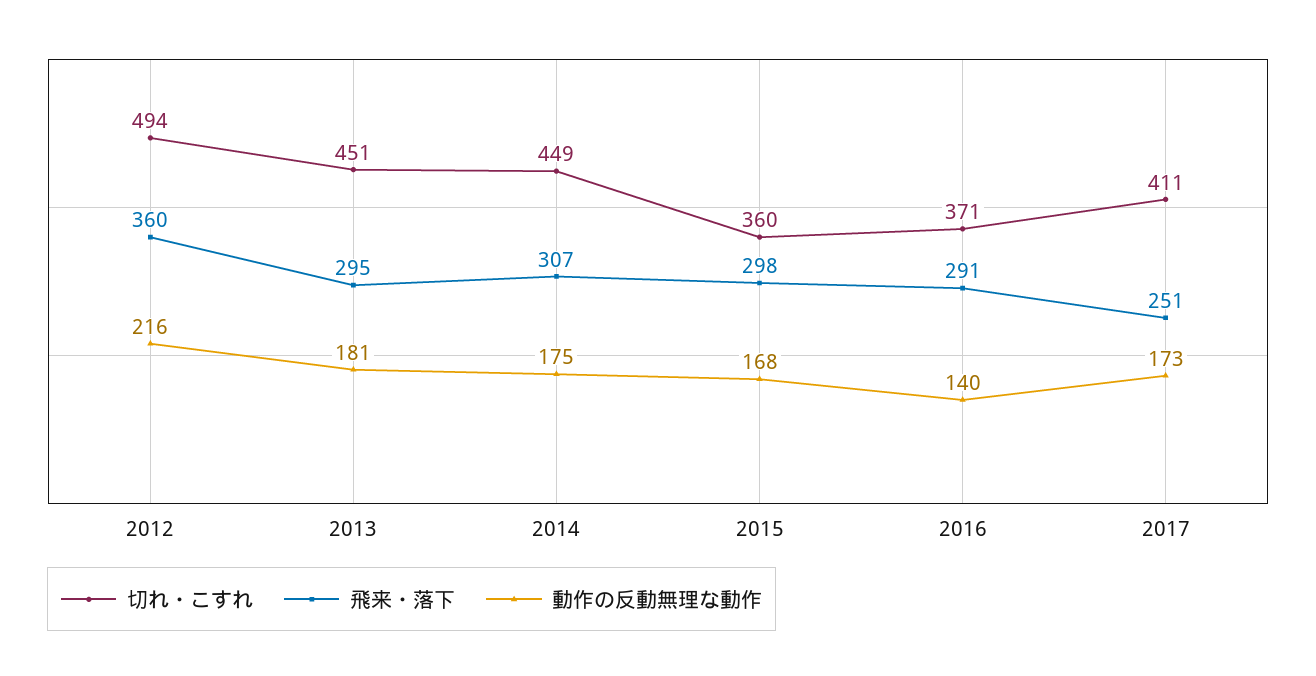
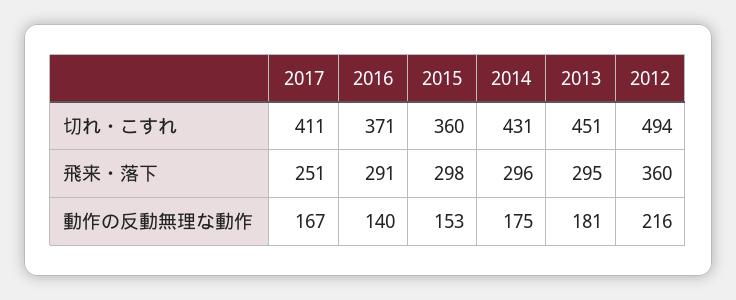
切れ・こすれ, 2014: 449 -> 431
飛来・落下, 2014: 307 -> 296
動作の反動無理な動作, 2015: 168 -> 153
動作の反動無理な動作, 2017: 173 -> 167

